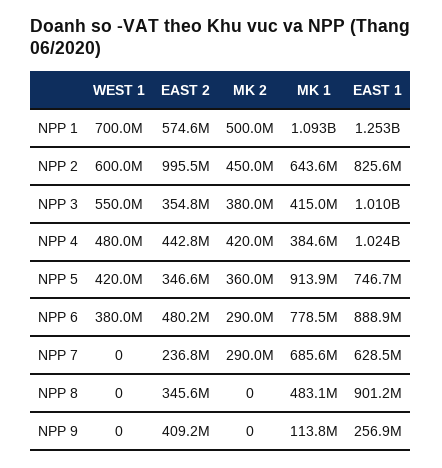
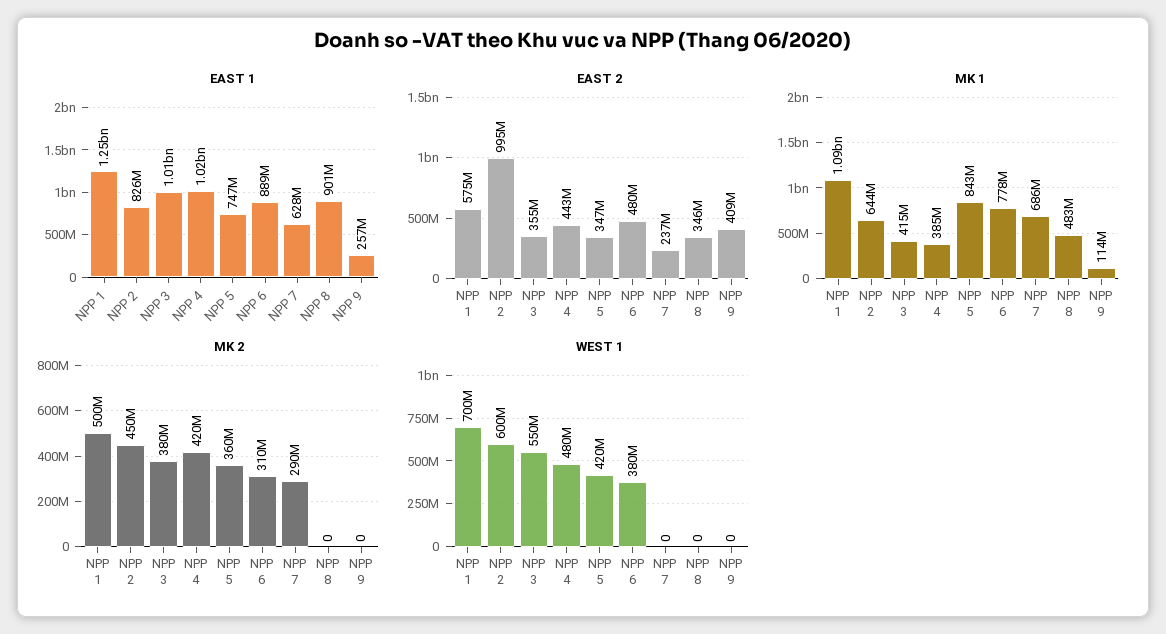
MK 1, NPP 5: 913900000 -> 843000000
MK 2, NPP 6: 290000000 -> 310000000

